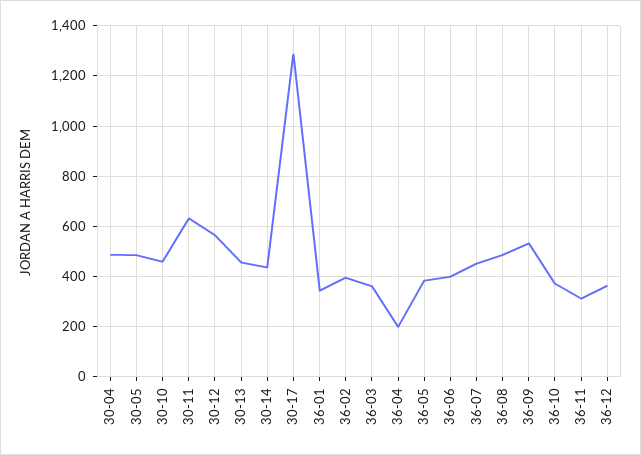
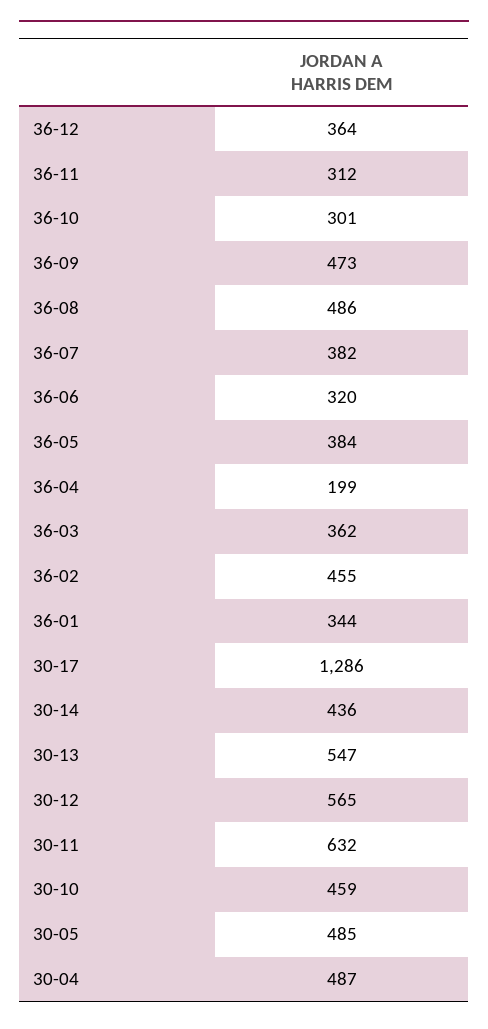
30-13: 450 -> 547
36-02: 400 -> 455
36-06: 400 -> 320
36-07: 450 -> 382
36-09: 525 -> 473
36-10: 375 -> 301

